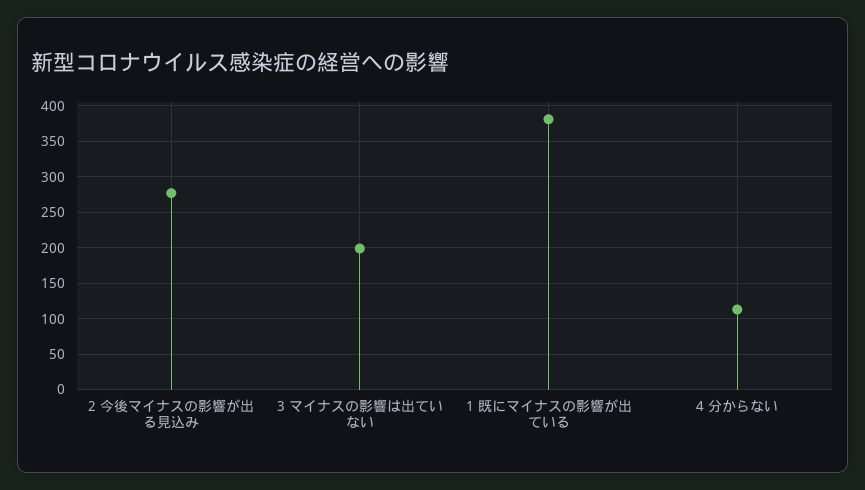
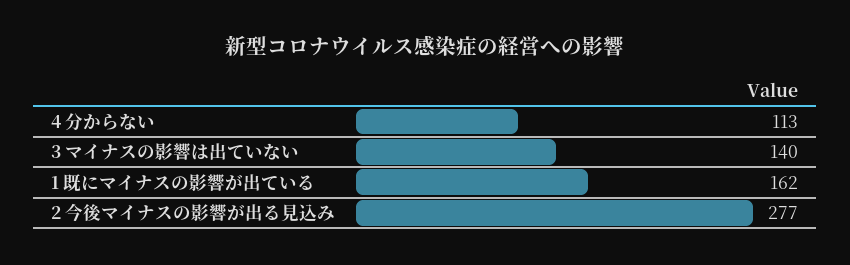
3 マイナスの影響は出ていない: 200 -> 140
1 既にマイナスの影響が出ている: 380 -> 162

